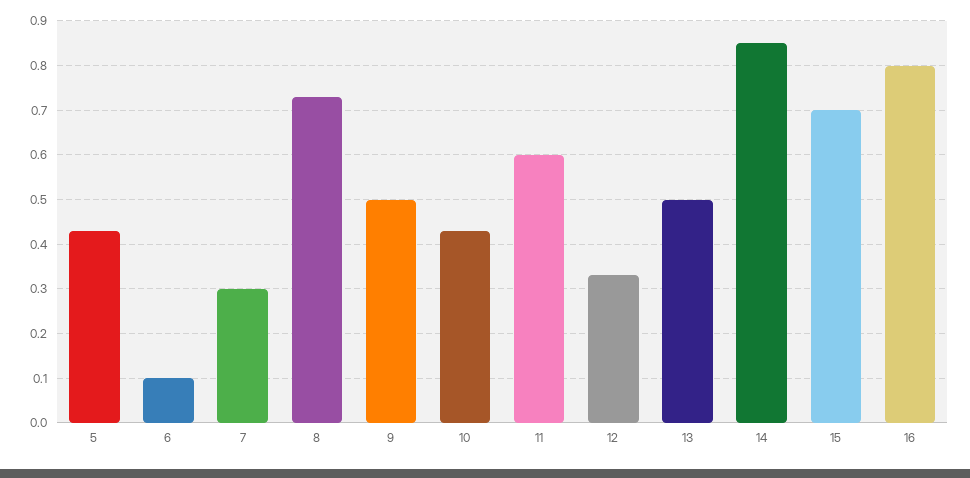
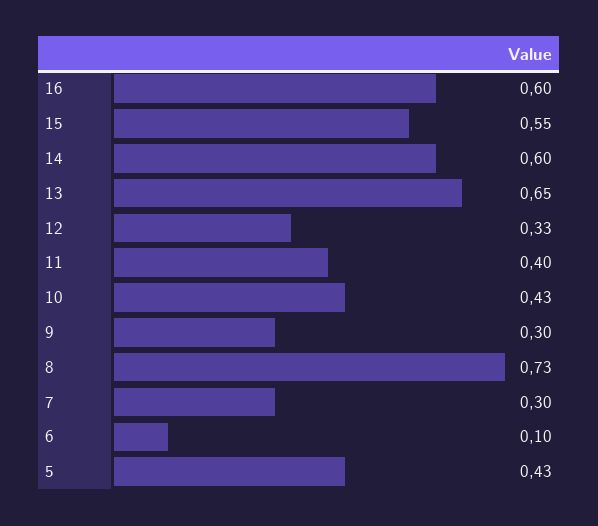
9: 0.5 -> 0.3
11: 0.6 -> 0.4
13: 0.5 -> 0.65
14: 0.85 -> 0.6
15: 0.7 -> 0.55
16: 0.8 -> 0.6

